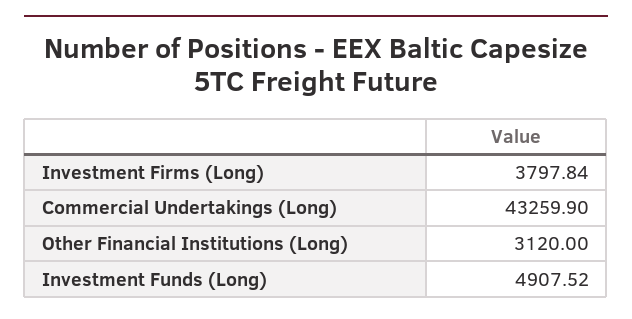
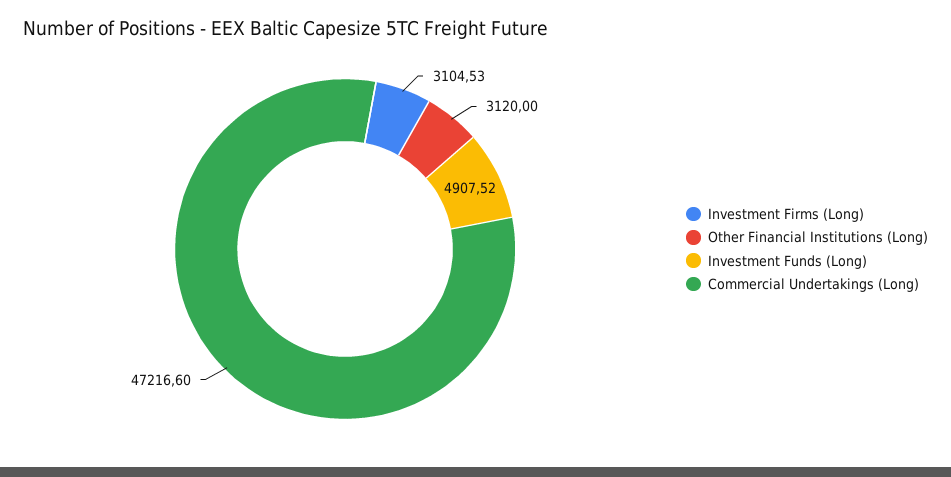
Investment Firms (Long): 3797.84 -> 3104.53
Commercial Undertakings (Long): 43259.9 -> 47216.6

